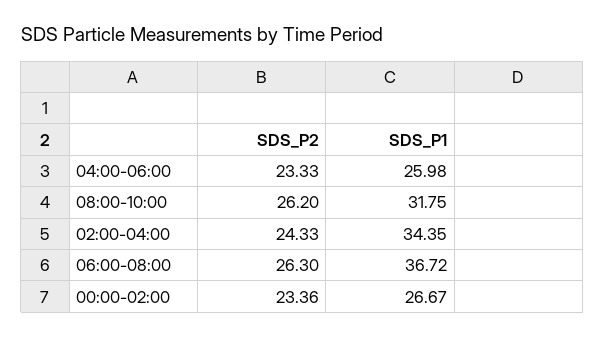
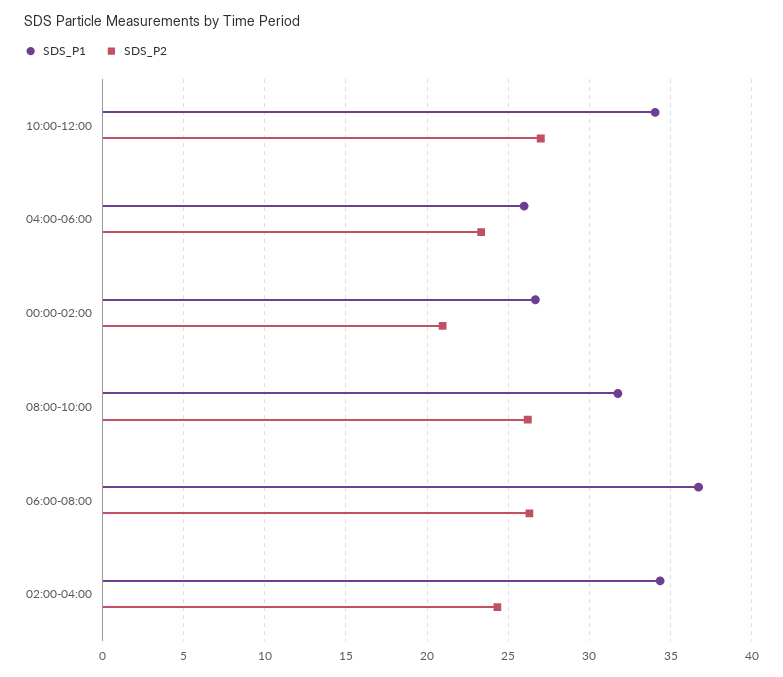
SDS_P2, 00:00-02:00: 23.36 -> 21
SDS_P1, 10:00-12:00: none -> 34
SDS_P2, 10:00-12:00: none -> 27

